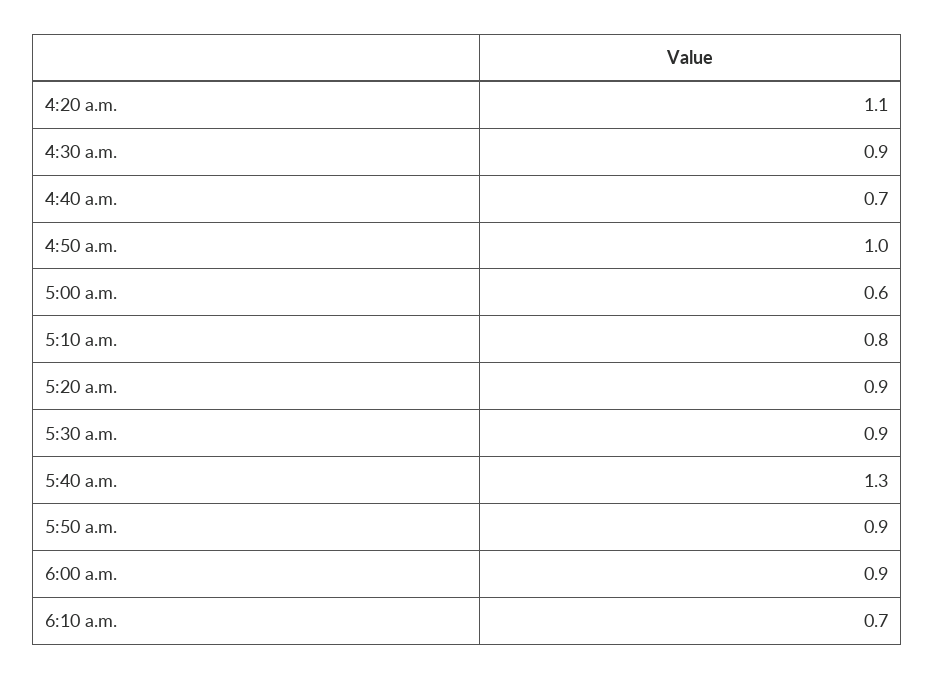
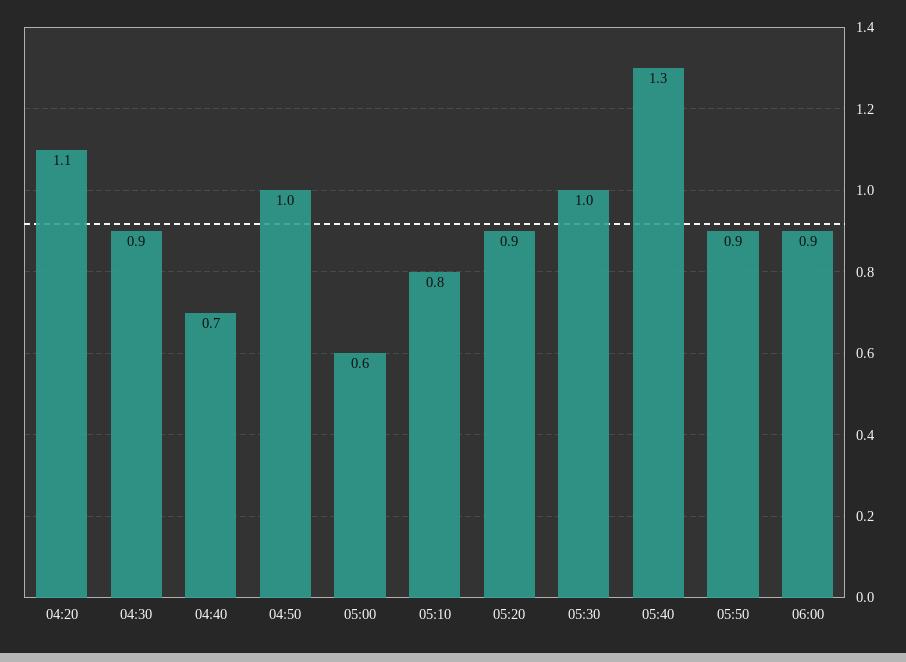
5:30 a.m.: 0.9 -> 1
6:10 a.m.: 0.7 -> none

